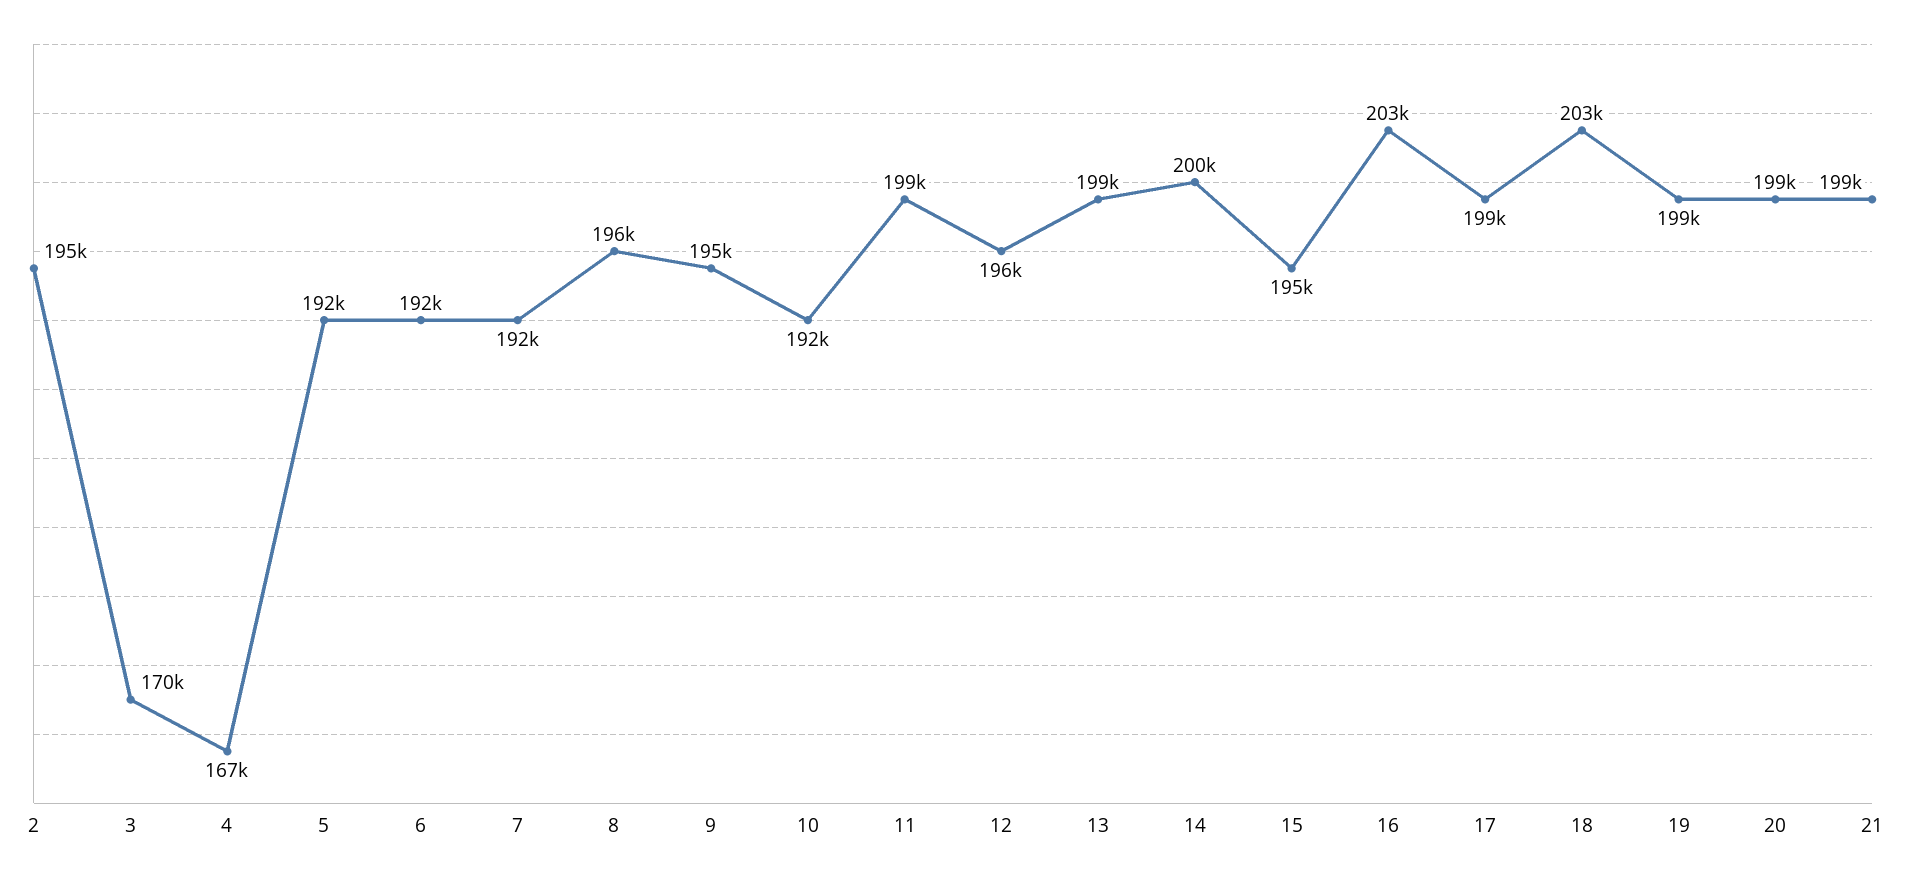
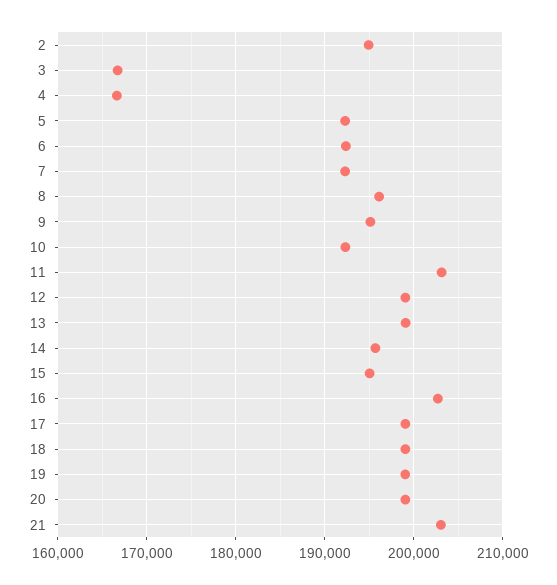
3: 170000 -> 167000
11: 199000 -> 203000
12: 196000 -> 199000
14: 200000 -> 196000
18: 203000 -> 199000
21: 199000 -> 203000

